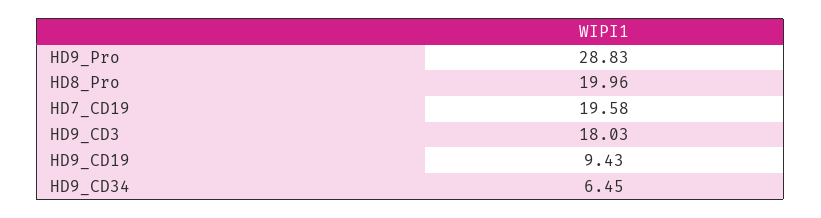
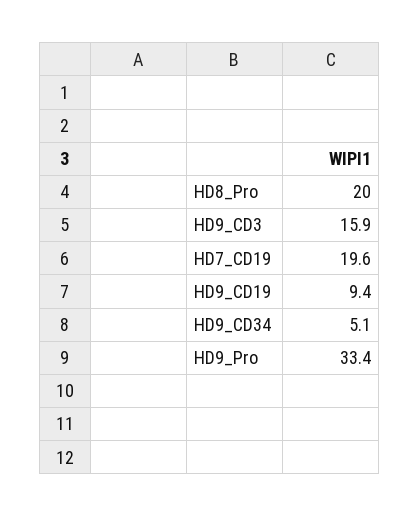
HD9_Pro: 28.83 -> 33.4
HD9_CD3: 18.03 -> 15.9
HD9_CD34: 6.45 -> 5.1

